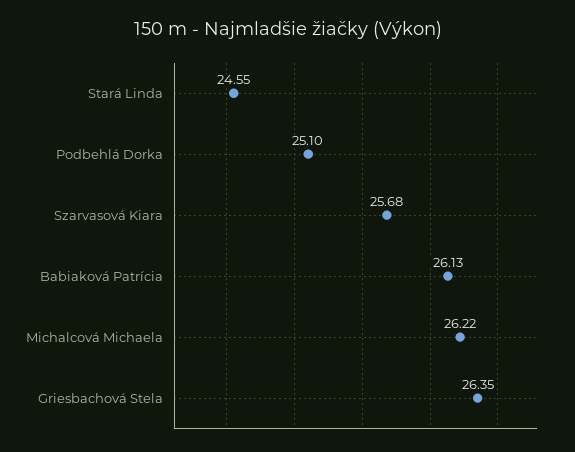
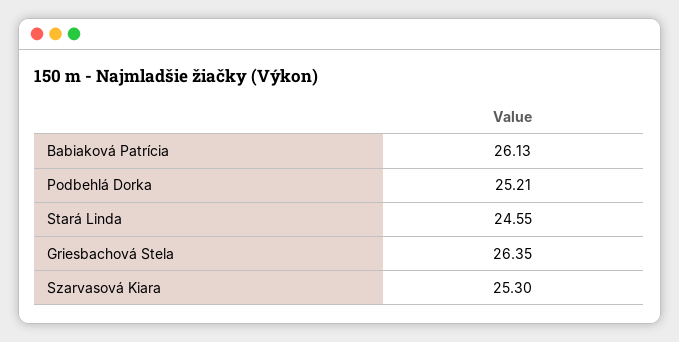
Podbehlá Dorka: 25.1 -> 25.21
Szarvasová Kiara: 25.68 -> 25.3
Michalcová Michaela: 26.22 -> none

